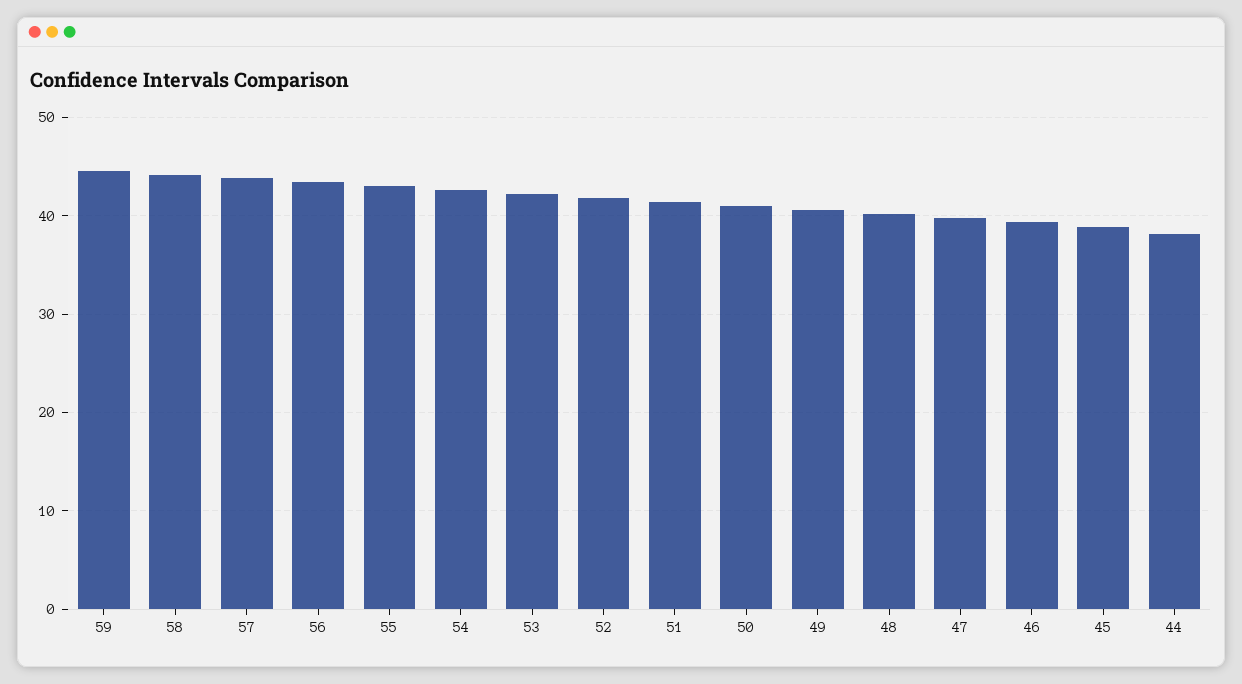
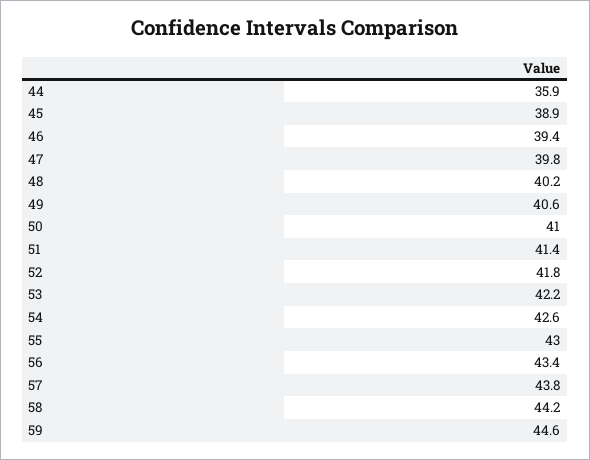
44: 38 -> 35.9

